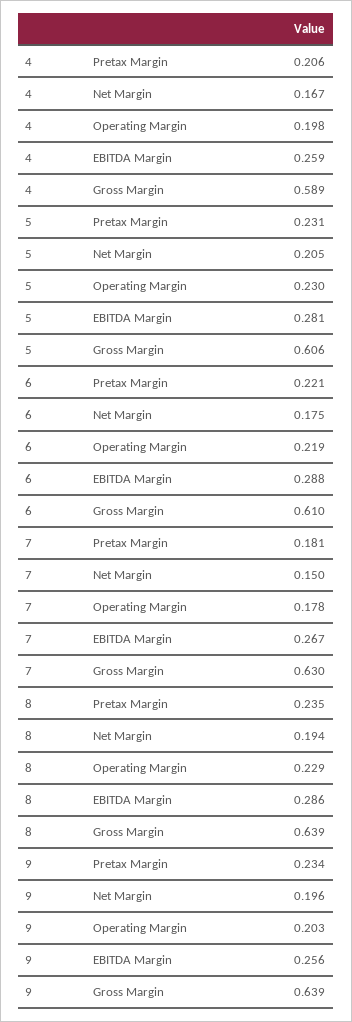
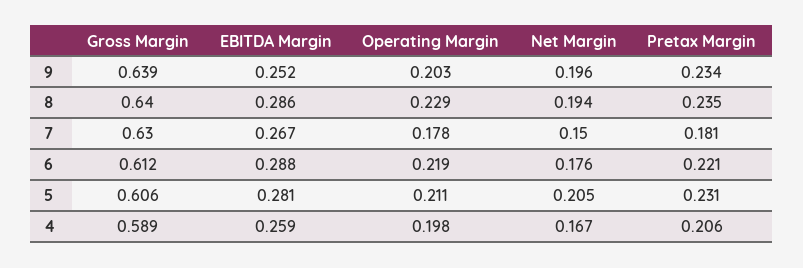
5, Operating Margin: 0.23 -> 0.211
6, Net Margin: 0.175 -> 0.176
6, Gross Margin: 0.61 -> 0.612
8, Gross Margin: 0.639 -> 0.64
9, EBITDA Margin: 0.256 -> 0.252

